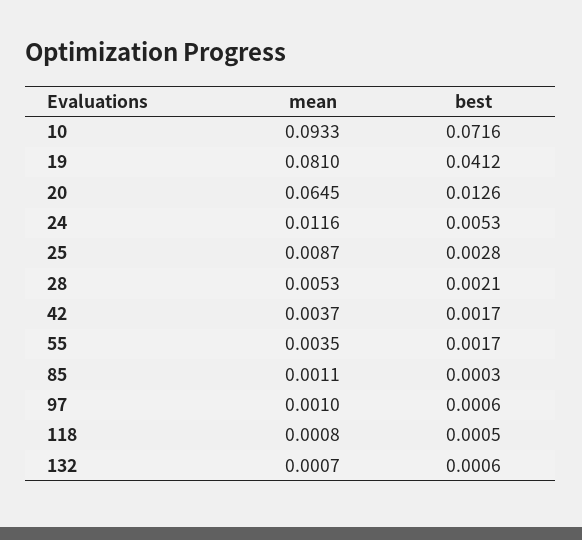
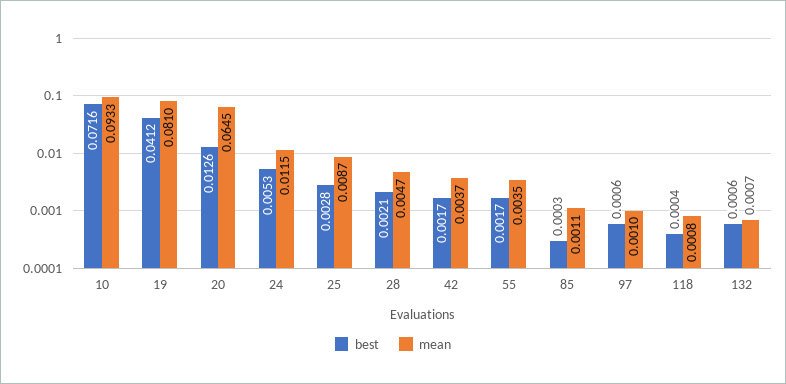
mean, 24: 0.0116 -> 0.0115
mean, 28: 0.0053 -> 0.0047
best, 118: 0.0005 -> 0.0004

